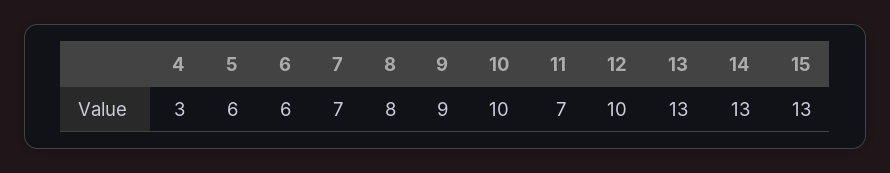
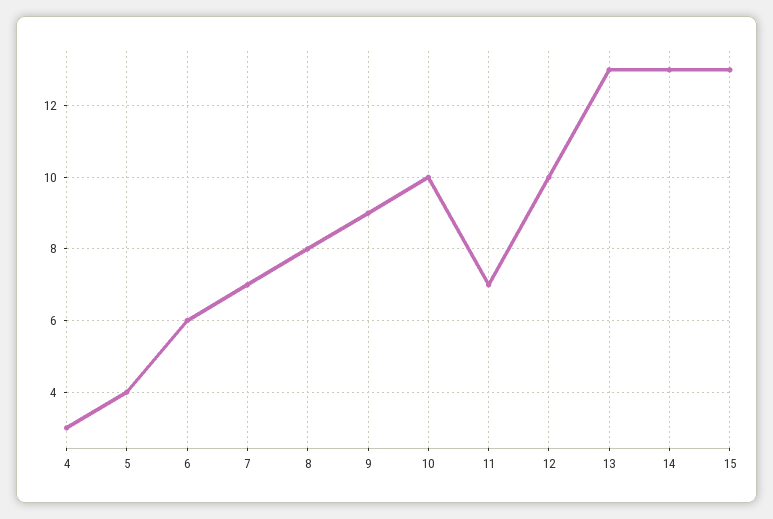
5: 6 -> 4

